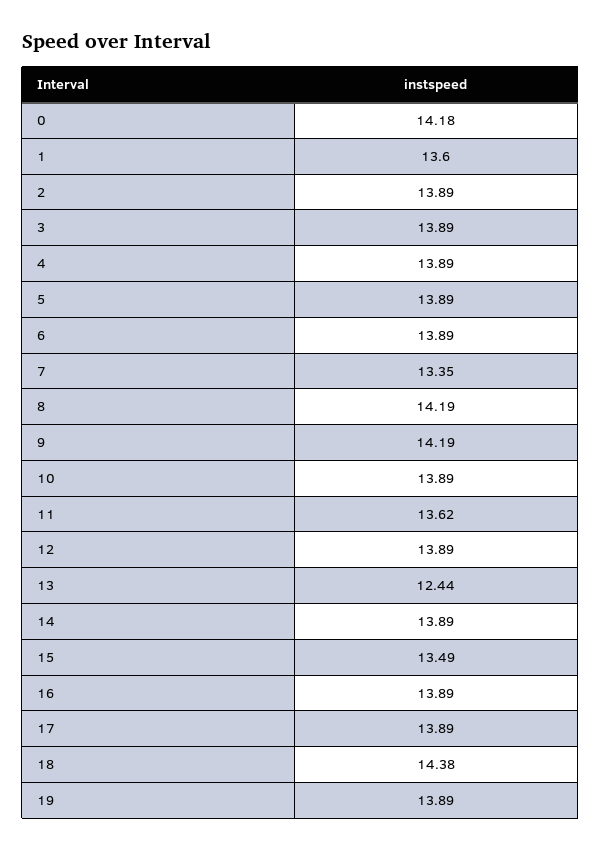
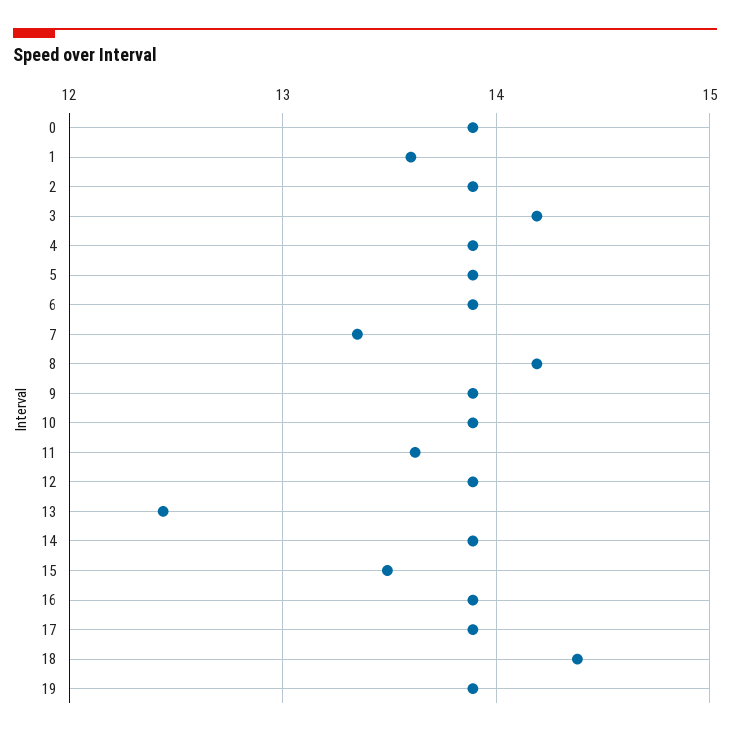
0: 14.18 -> 13.9
3: 13.89 -> 14.2
9: 14.19 -> 13.9

